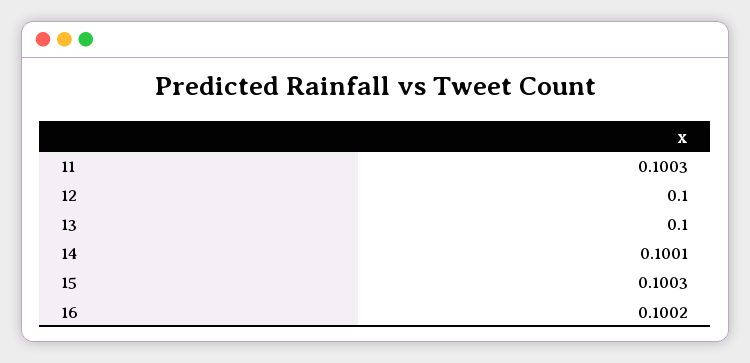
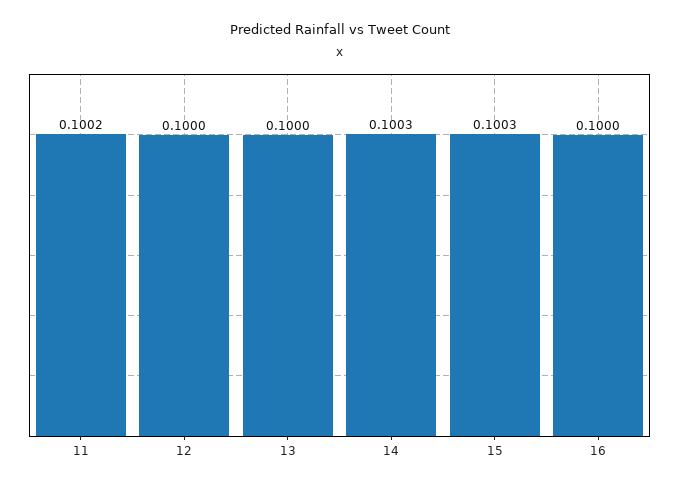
11: 0.1003 -> 0.1002
14: 0.1001 -> 0.1003
16: 0.1002 -> 0.1

